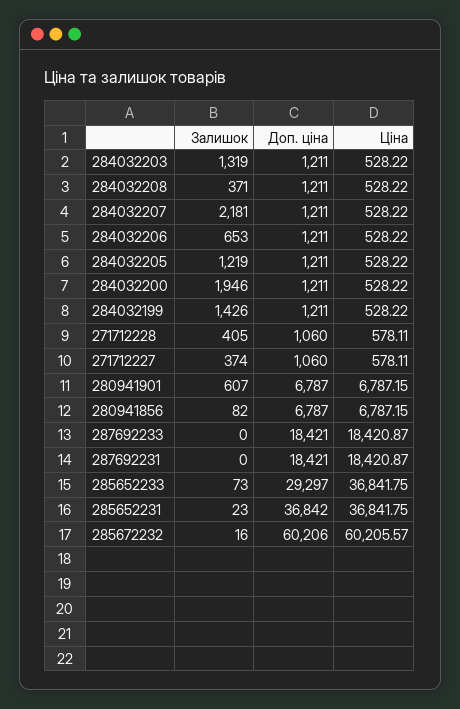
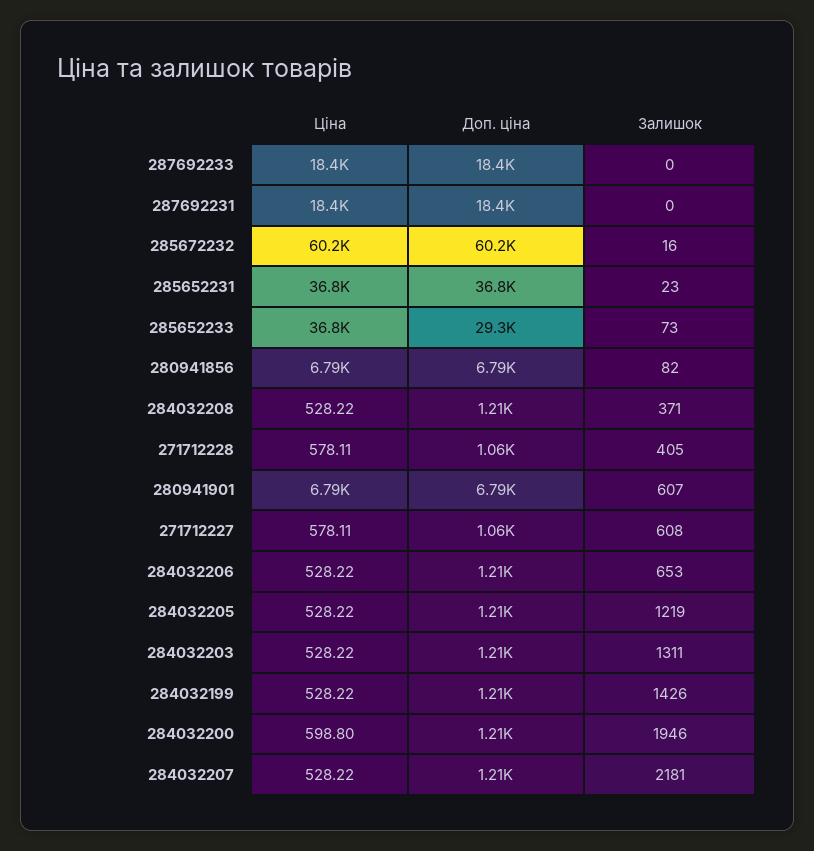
Залишок, 284032203: 1319 -> 1311
Ціна, 284032200: 528.22 -> 598.8
Залишок, 271712227: 374 -> 608

